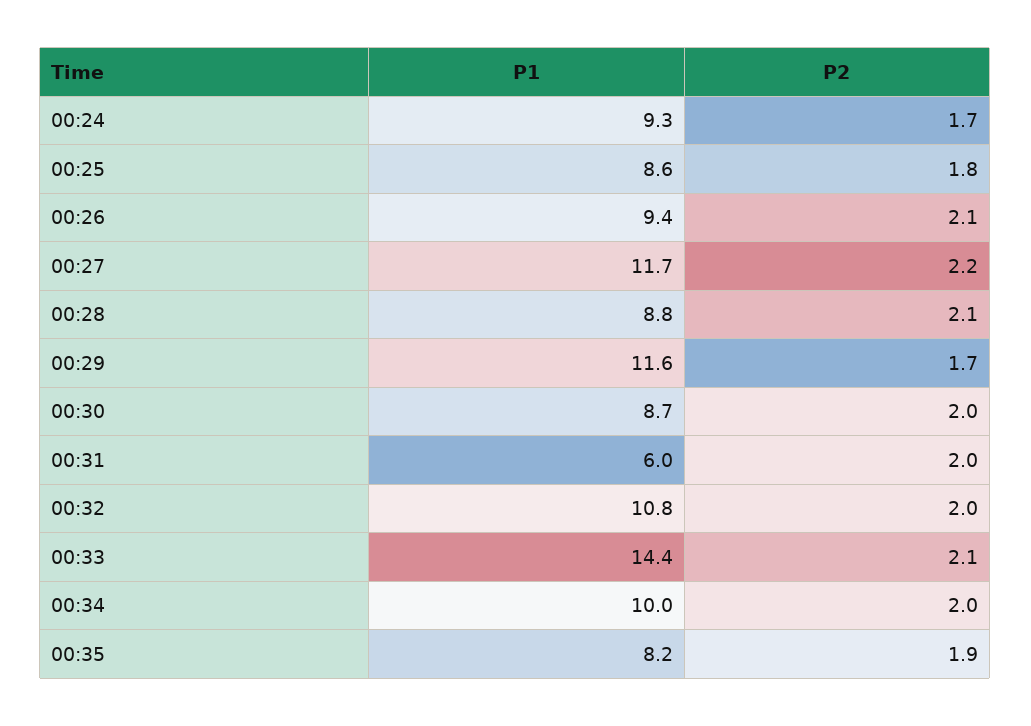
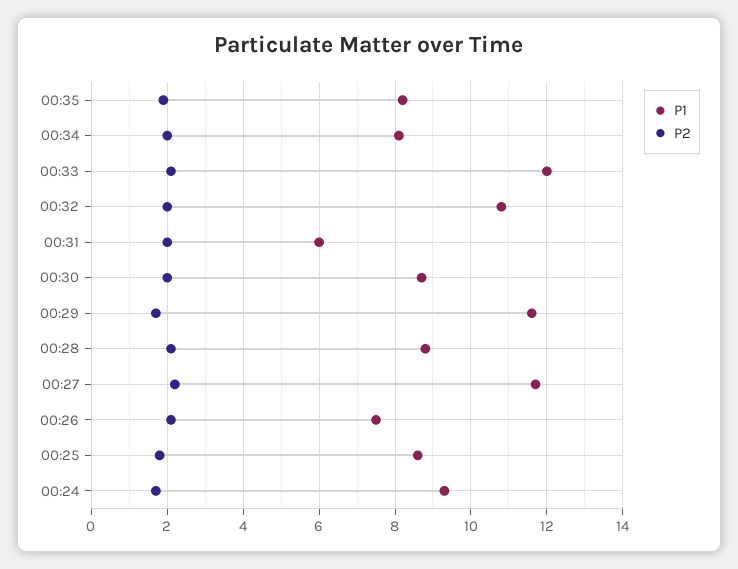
P1, 00:26: 9.4 -> 7.5
P1, 00:33: 14.4 -> 12
P1, 00:34: 10 -> 8

